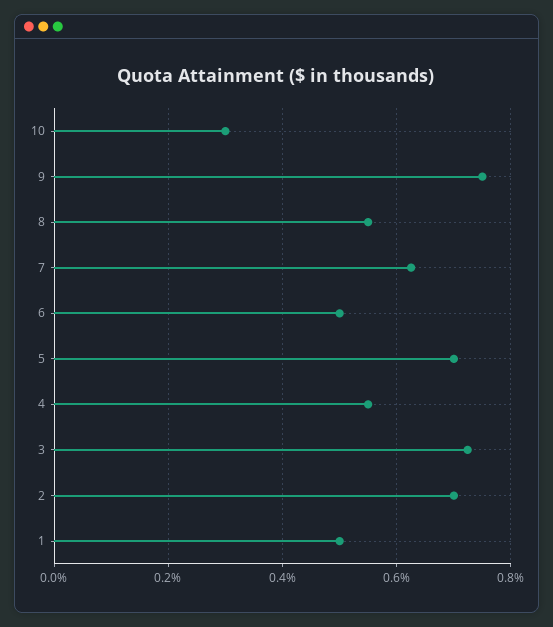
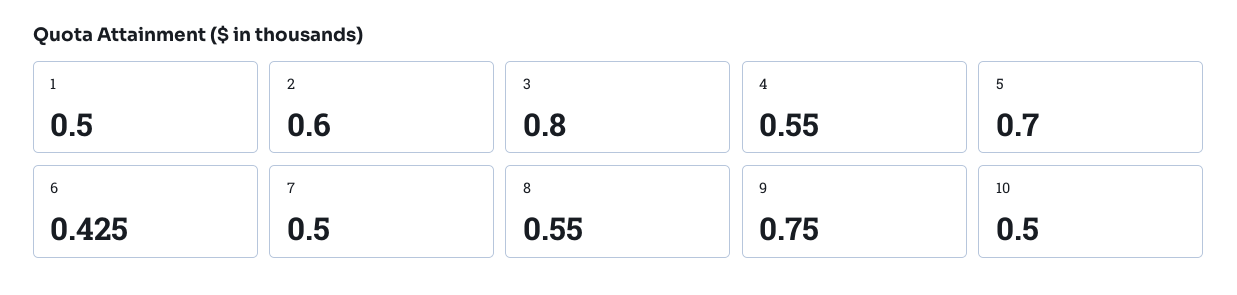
10: 0.3 -> 0.5
7: 0.62 -> 0.5
6: 0.5 -> 0.425
3: 0.72 -> 0.8
2: 0.7 -> 0.6

